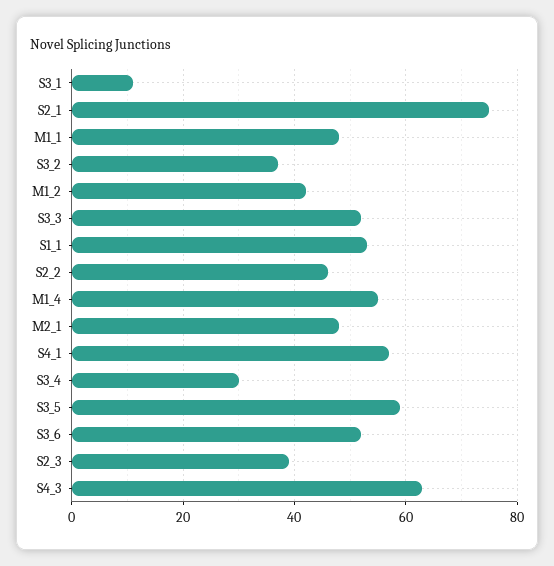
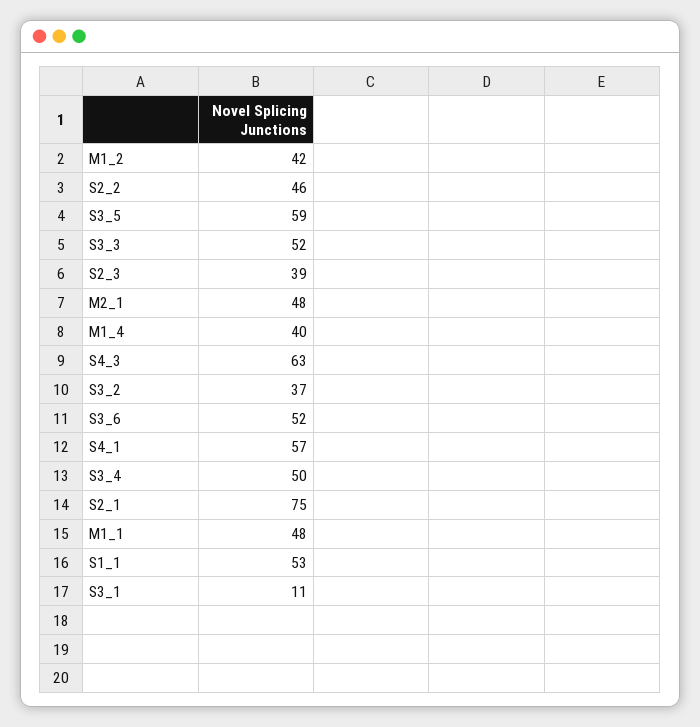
M1_4: 55 -> 40
S3_4: 30 -> 50

